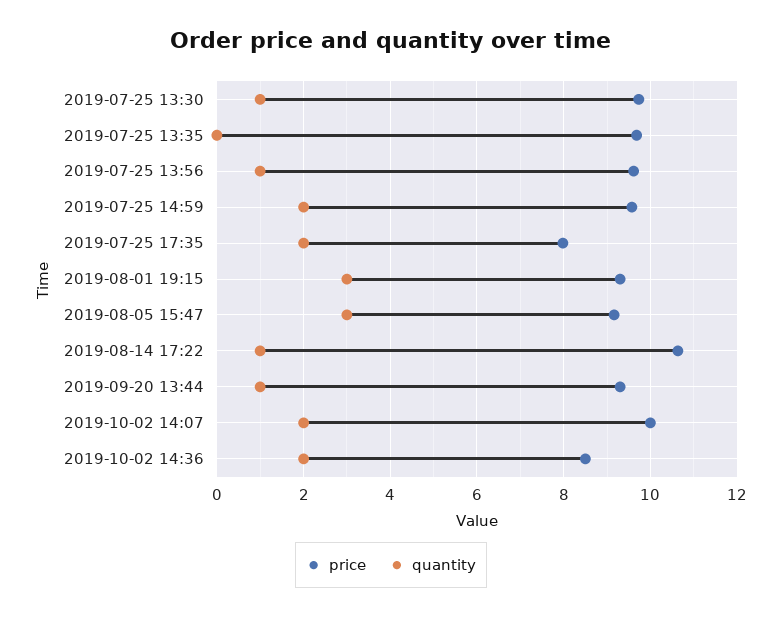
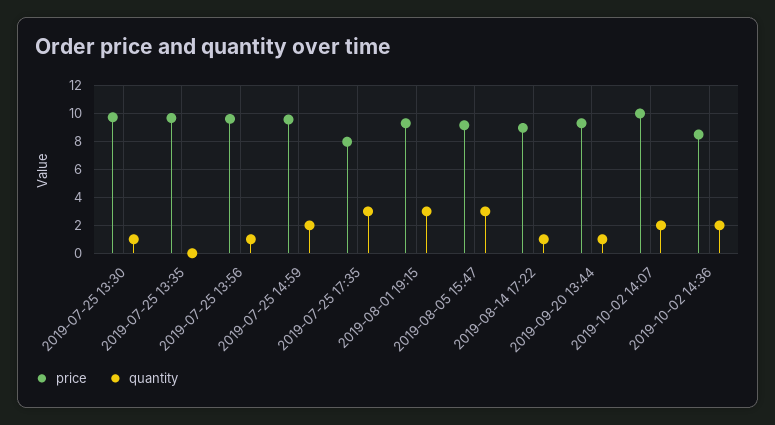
quantity, 2019-07-25 17:35: 2 -> 3
price, 2019-08-14 17:22: 10.6 -> 9

